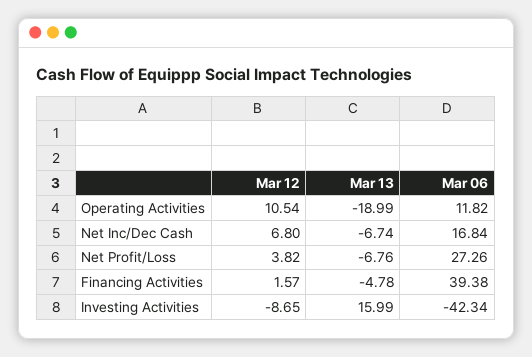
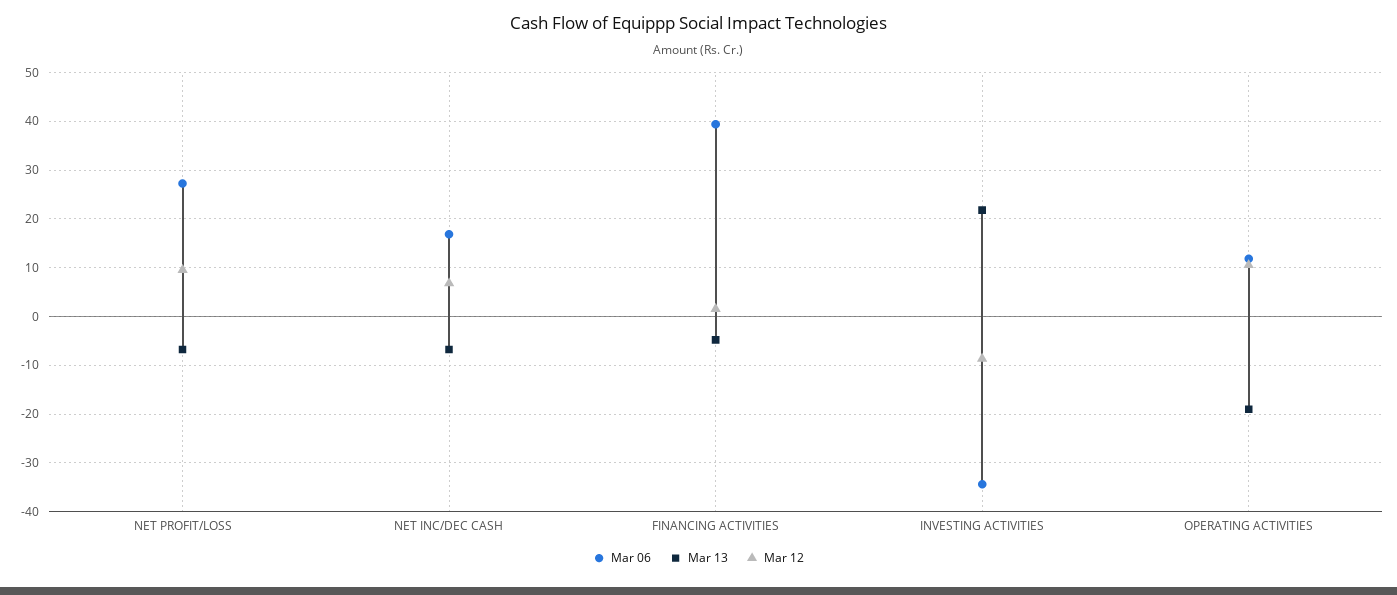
Mar 12, Net Profit/Loss: 3.82 -> 10
Mar 13, Investing Activities: 15.99 -> 22
Mar 06, Investing Activities: -42.34 -> -34

